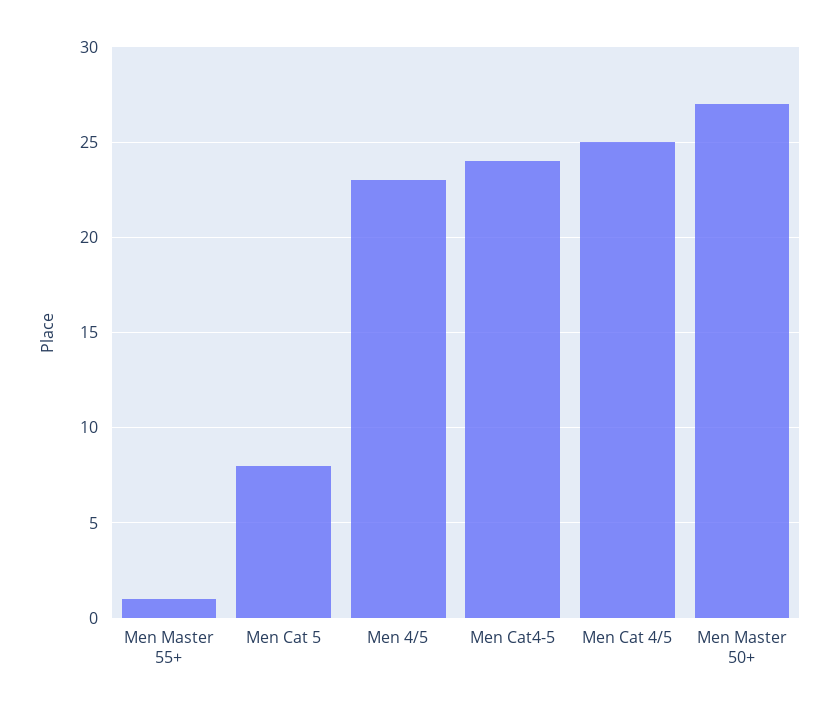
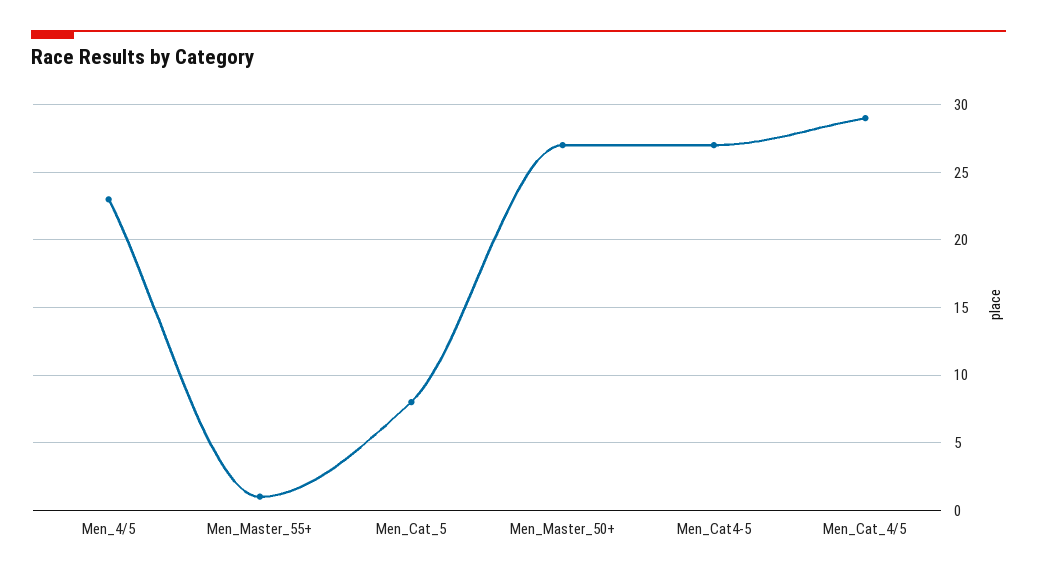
Men Cat4-5: 24 -> 27
Men Cat 4/5: 25 -> 29

